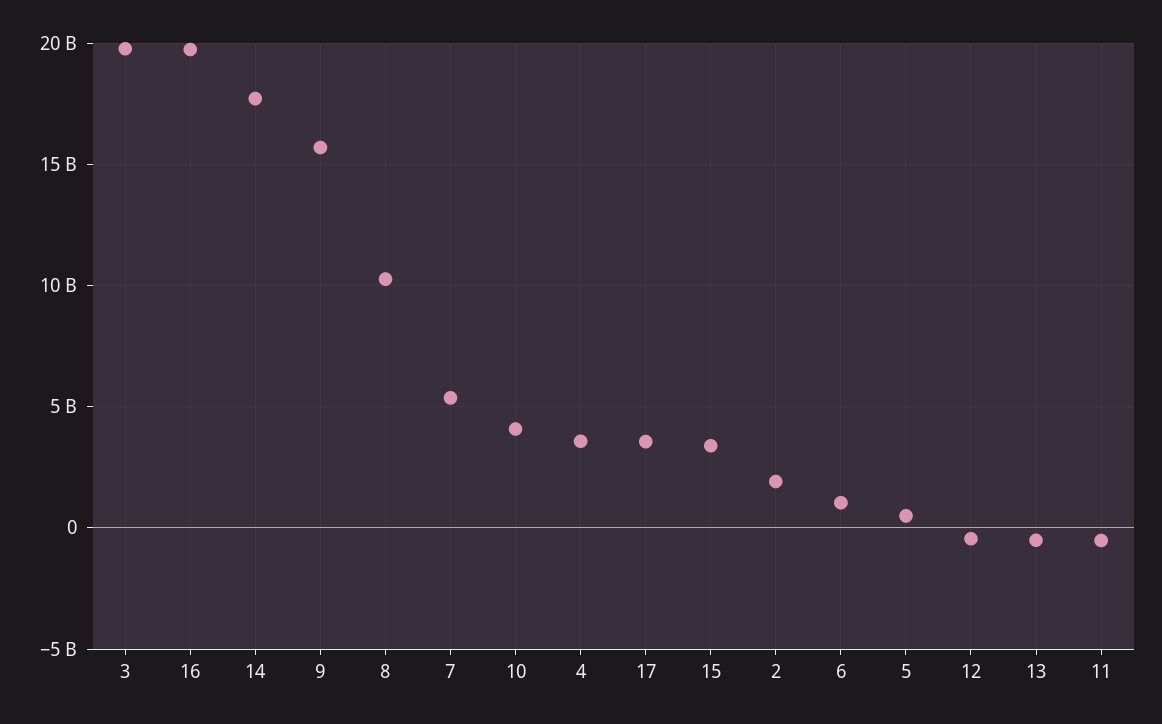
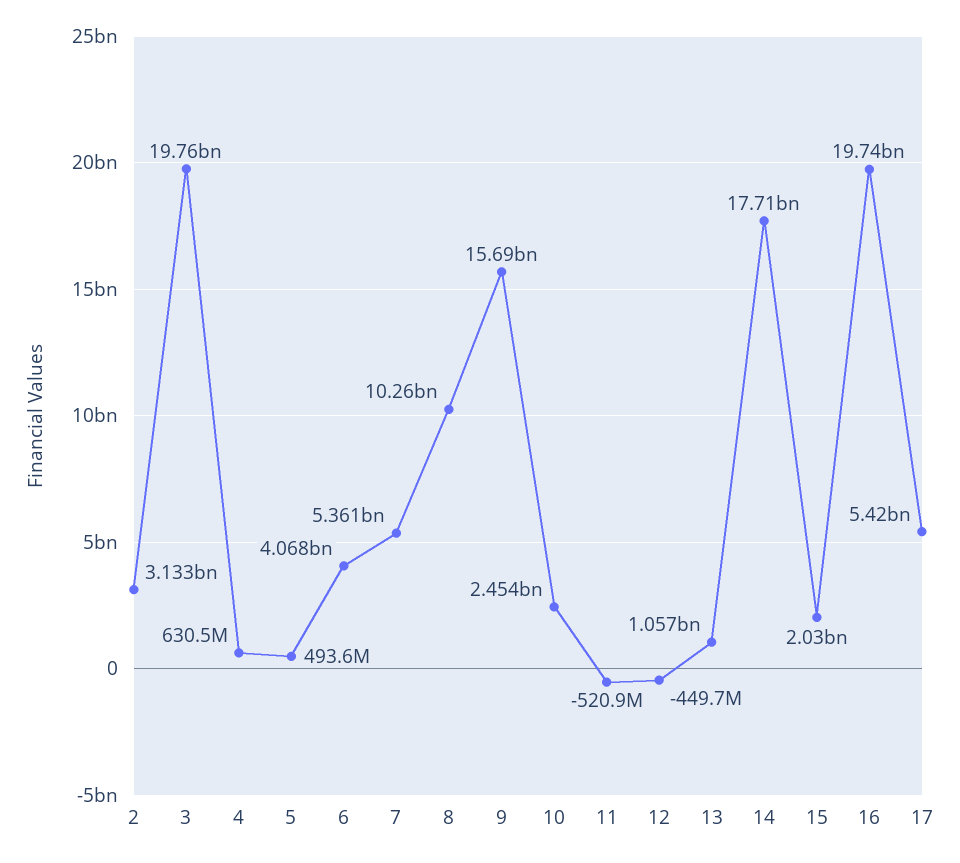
10: 4000000000 -> 2454000000
4: 3500000000 -> 630500000
17: 3500000000 -> 5420000000
15: 3500000000 -> 2030000000
2: 2000000000 -> 3133000000
6: 1000000000 -> 4068000000
13: -500000000 -> 1057000000

